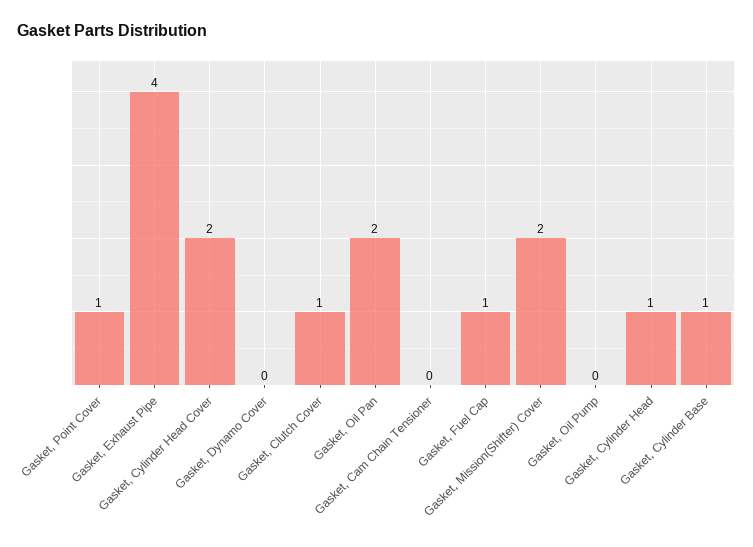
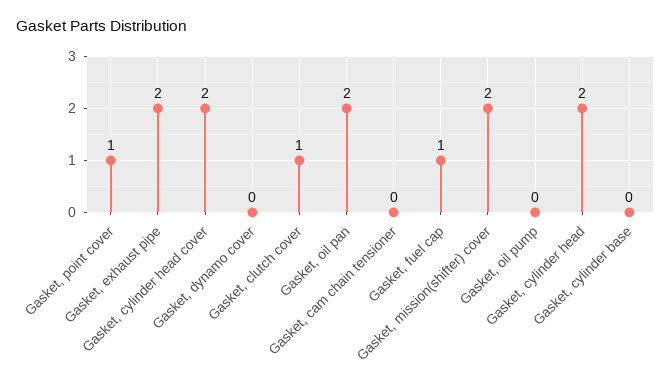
Gasket, Exhaust Pipe: 4 -> 2
Gasket, Cylinder Head: 1 -> 2
Gasket, Cylinder Base: 1 -> 0

